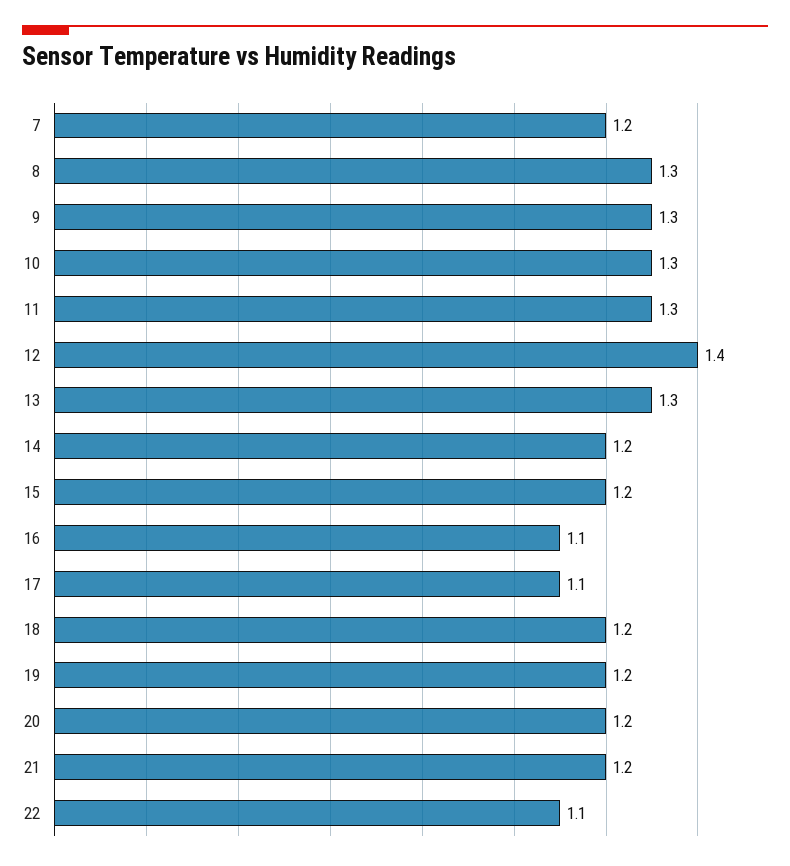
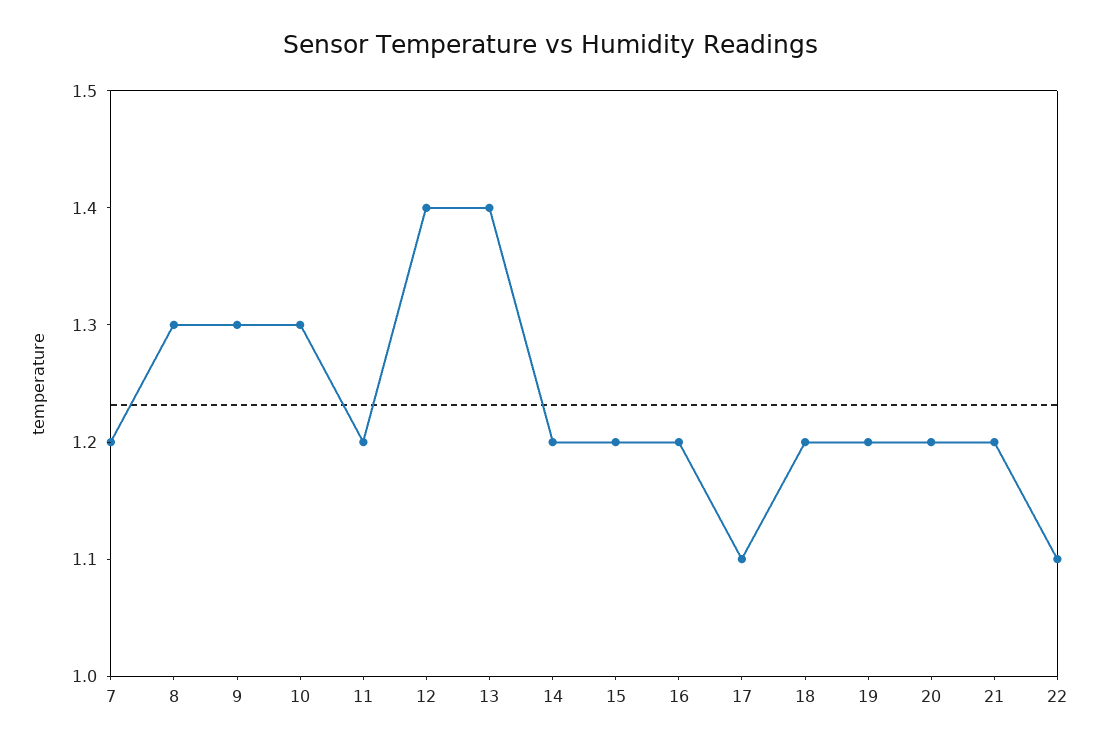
11: 1.3 -> 1.2
13: 1.3 -> 1.4
16: 1.1 -> 1.2

